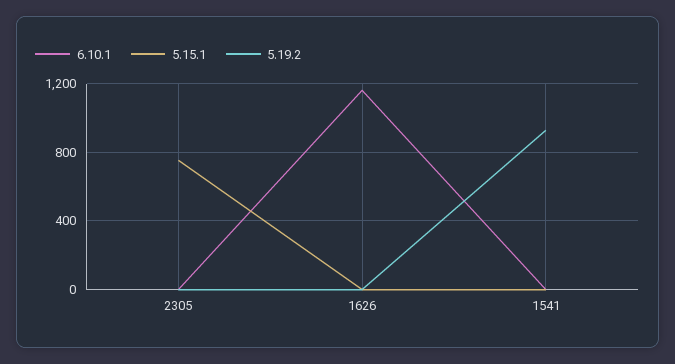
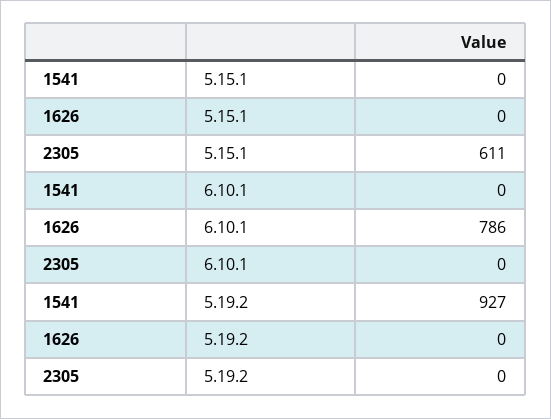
5.15.1, 2305: 750 -> 611
6.10.1, 1626: 1150 -> 786

